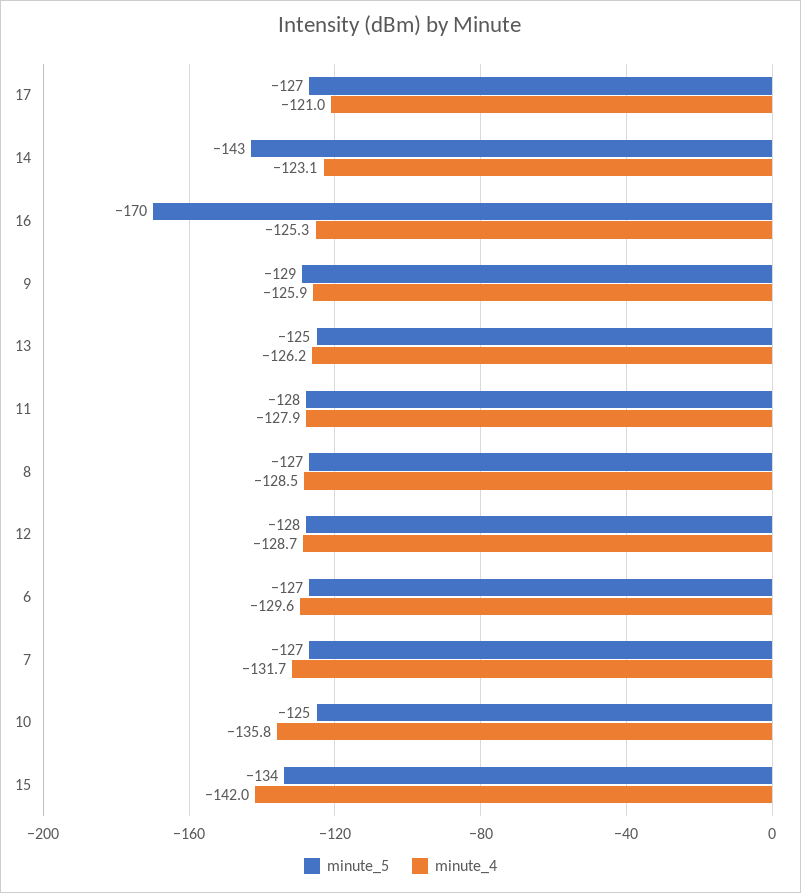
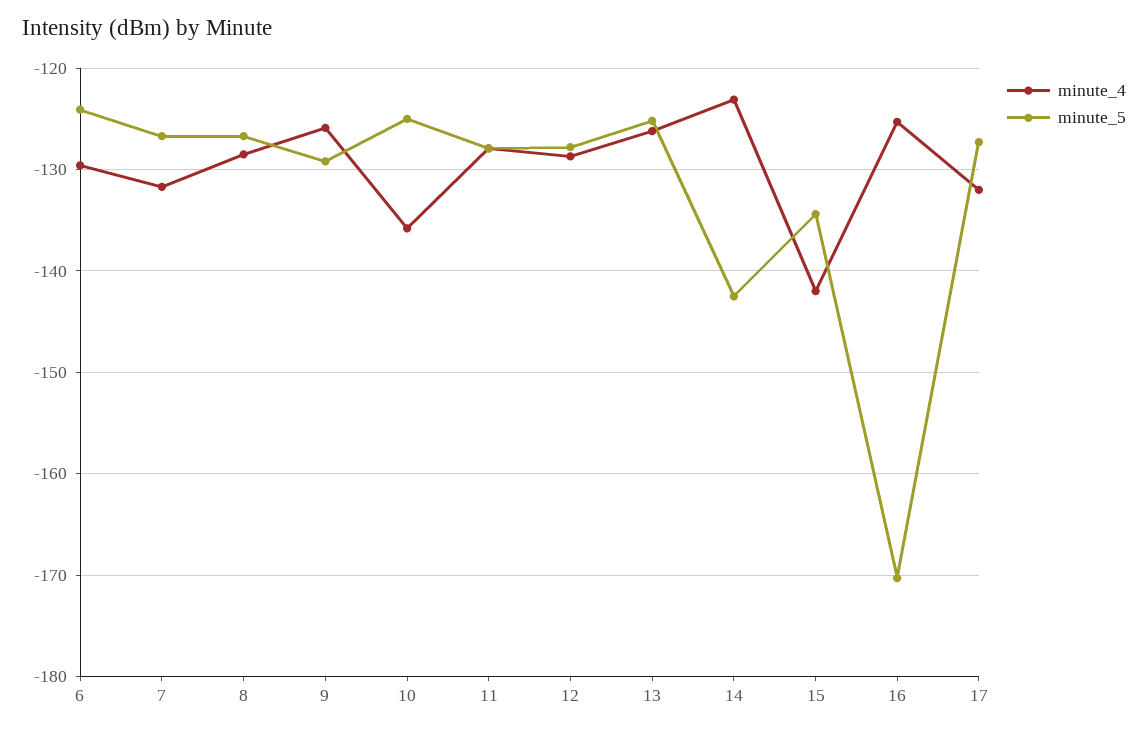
minute_4, 17: -121 -> -132
minute_5, 6: -127 -> -124

